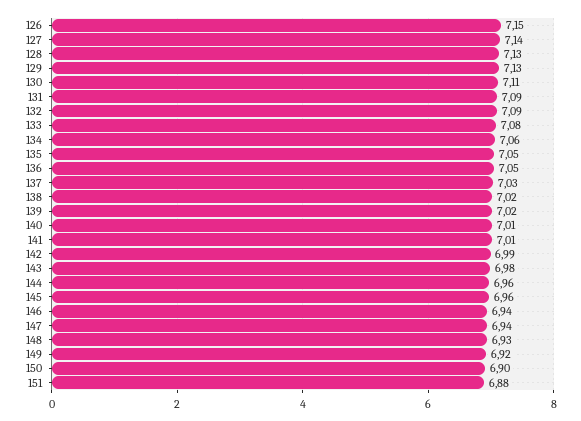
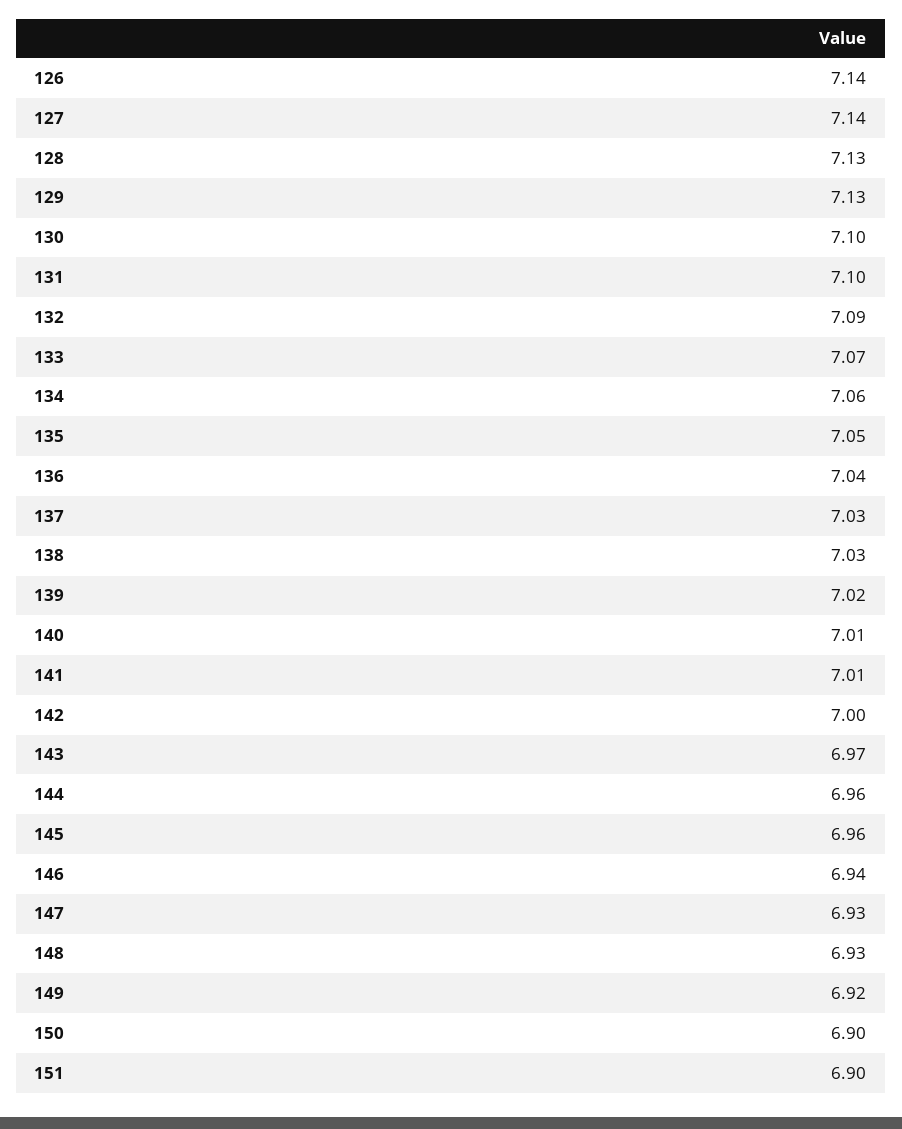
126: 7.15 -> 7.14
130: 7.11 -> 7.1
131: 7.09 -> 7.1
133: 7.08 -> 7.07
136: 7.05 -> 7.04
138: 7.02 -> 7.03
142: 6.99 -> 7
143: 6.98 -> 6.97
147: 6.94 -> 6.93
151: 6.88 -> 6.9

